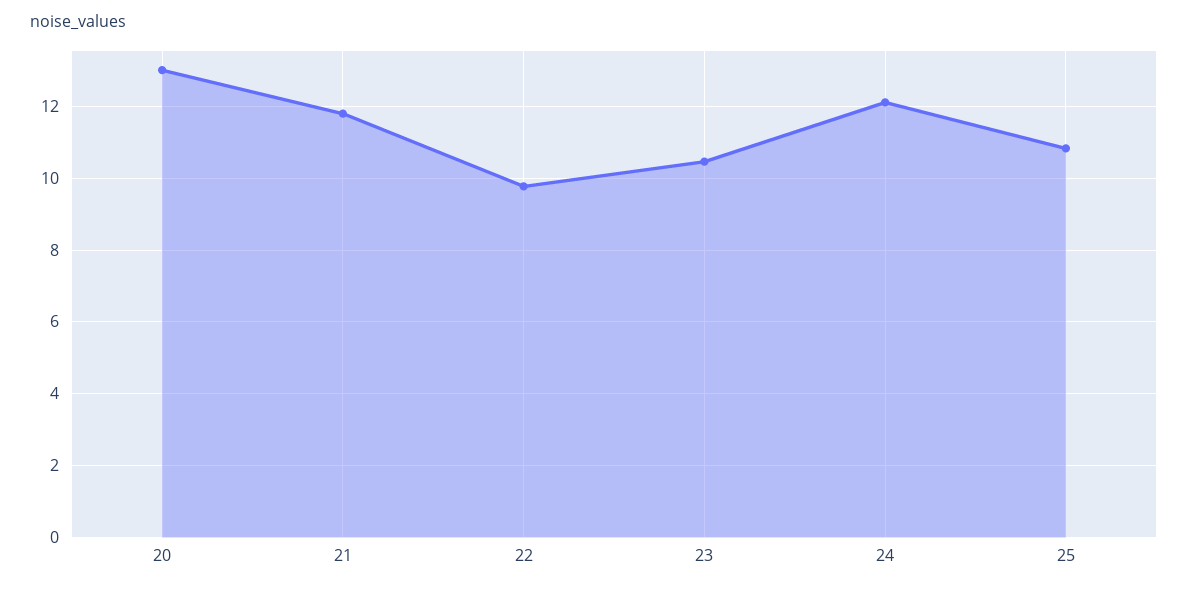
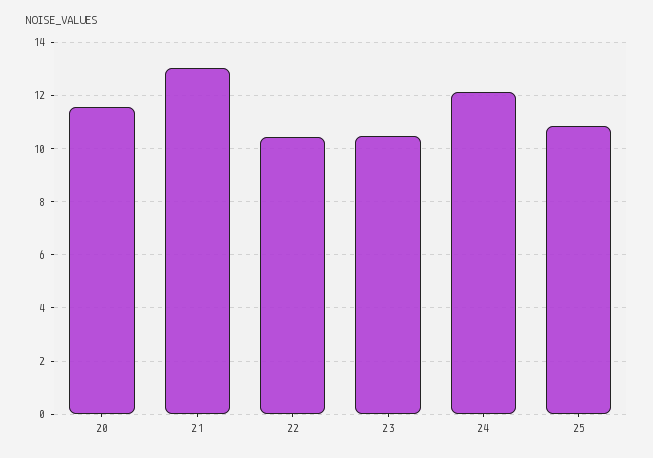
20: 13 -> 11.5
21: 11.8 -> 13
22: 9.8 -> 10.5

